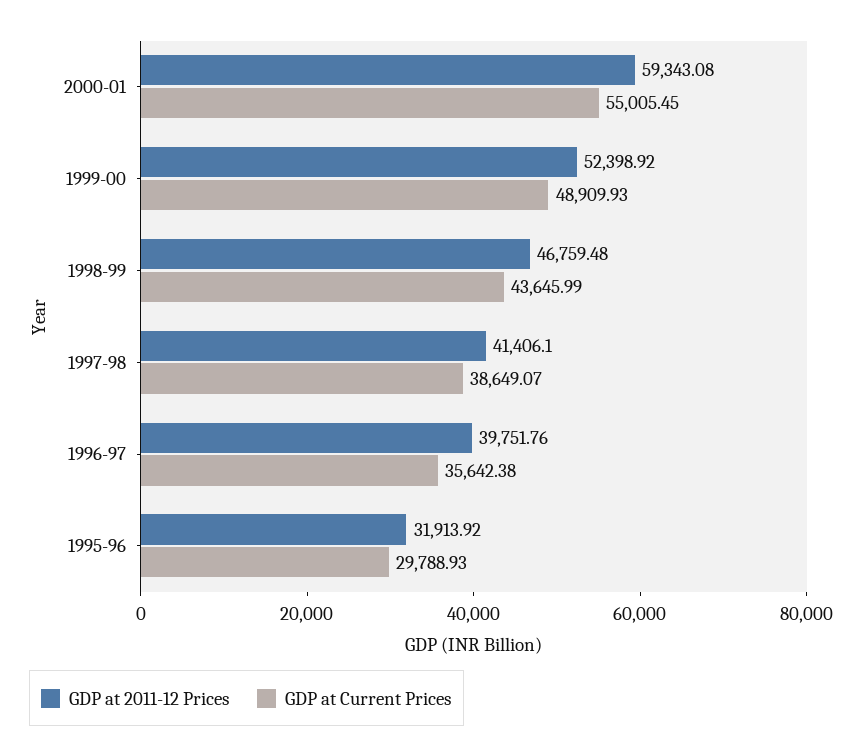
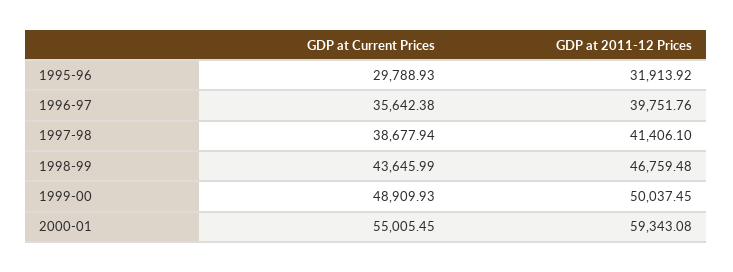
GDP at 2011-12 Prices, 1999-00: 52398.92 -> 50037.45
GDP at Current Prices, 1997-98: 38649.07 -> 38677.94

